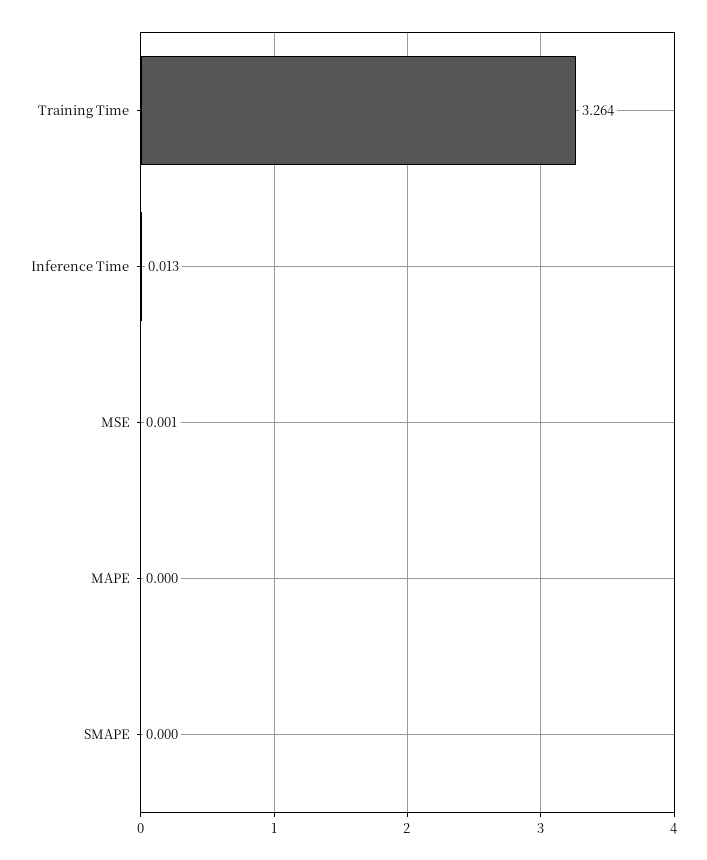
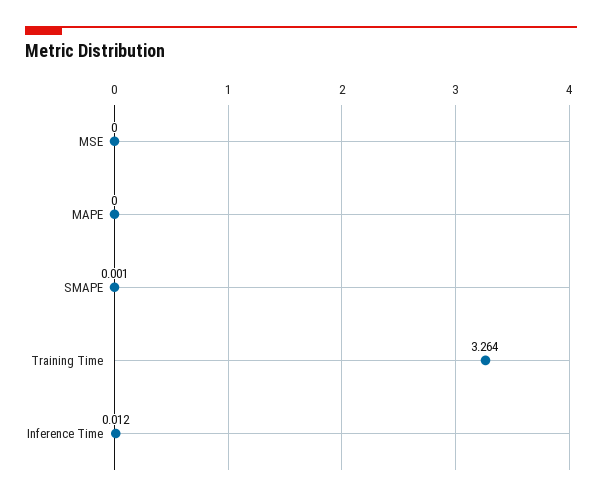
Inference Time: 0.013 -> 0.012
MSE: 0.001 -> 0
SMAPE: 0 -> 0.001

